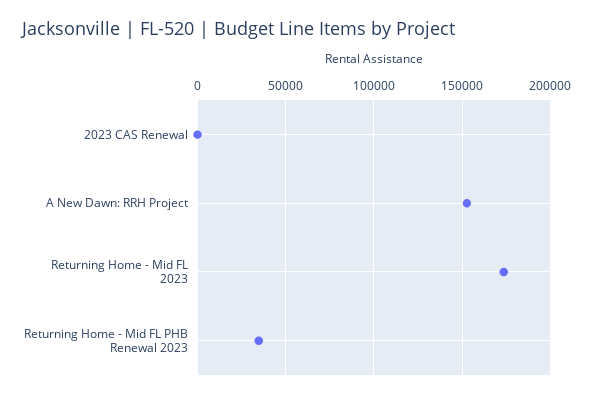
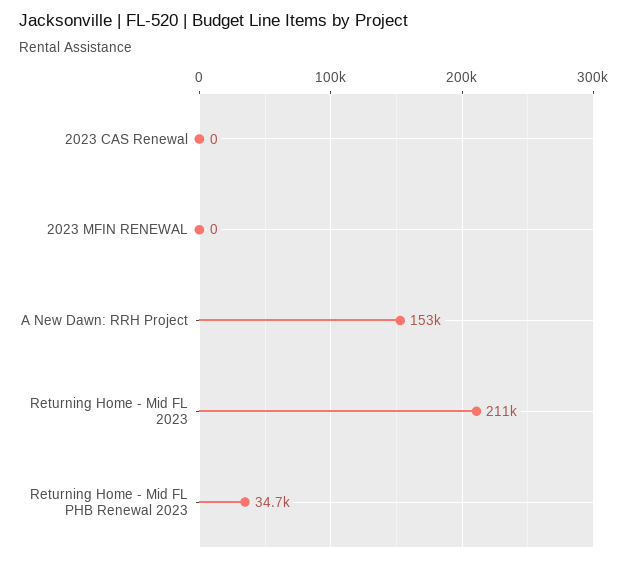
Returning Home - Mid FL 2023: 175000 -> 211000
2023 MFIN RENEWAL: none -> 0

